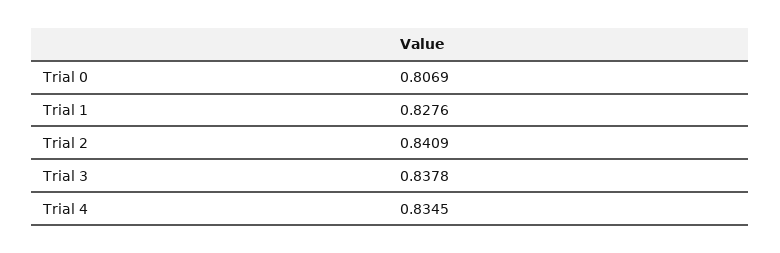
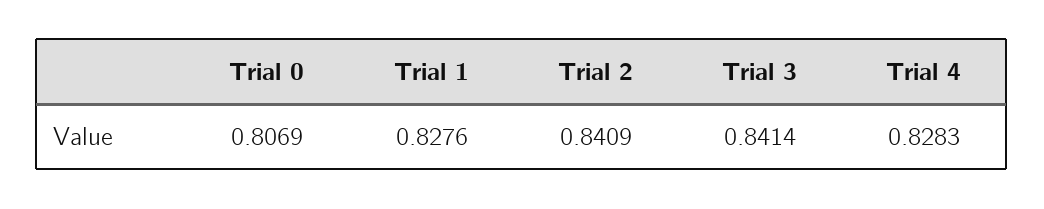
Trial 3: 0.8378 -> 0.8414
Trial 4: 0.8345 -> 0.8283

